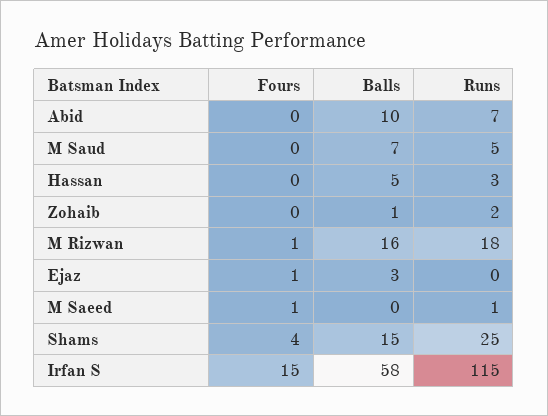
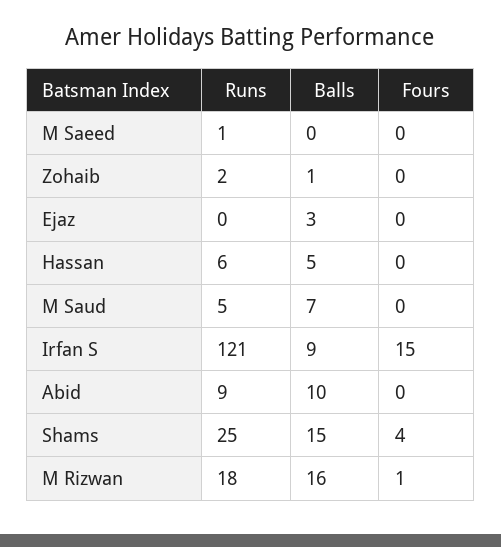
Runs, Abid: 7 -> 9
Runs, Hassan: 3 -> 6
Fours, Ejaz: 1 -> 0
Fours, M Saeed: 1 -> 0
Balls, Irfan S: 58 -> 9
Runs, Irfan S: 115 -> 121

